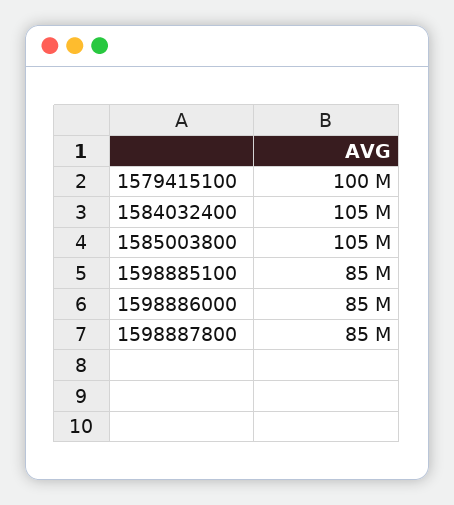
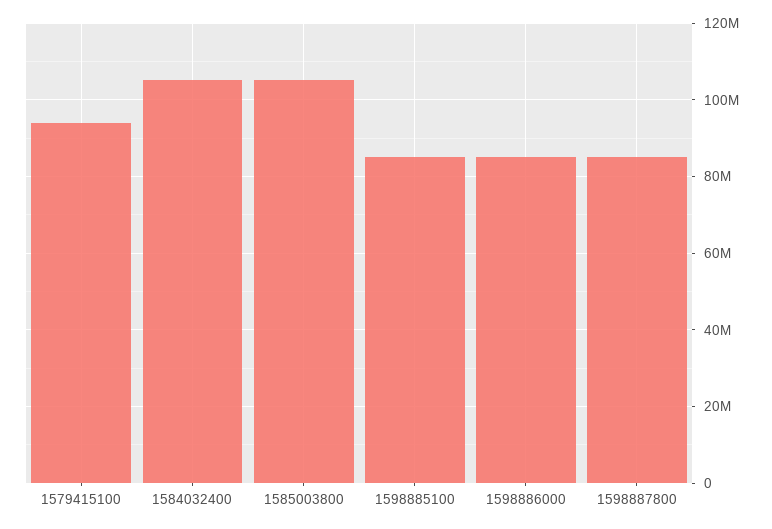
1579415100: 100000000 -> 94000000

